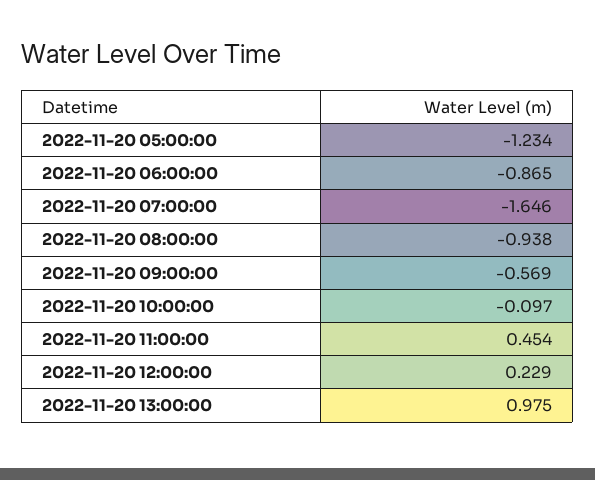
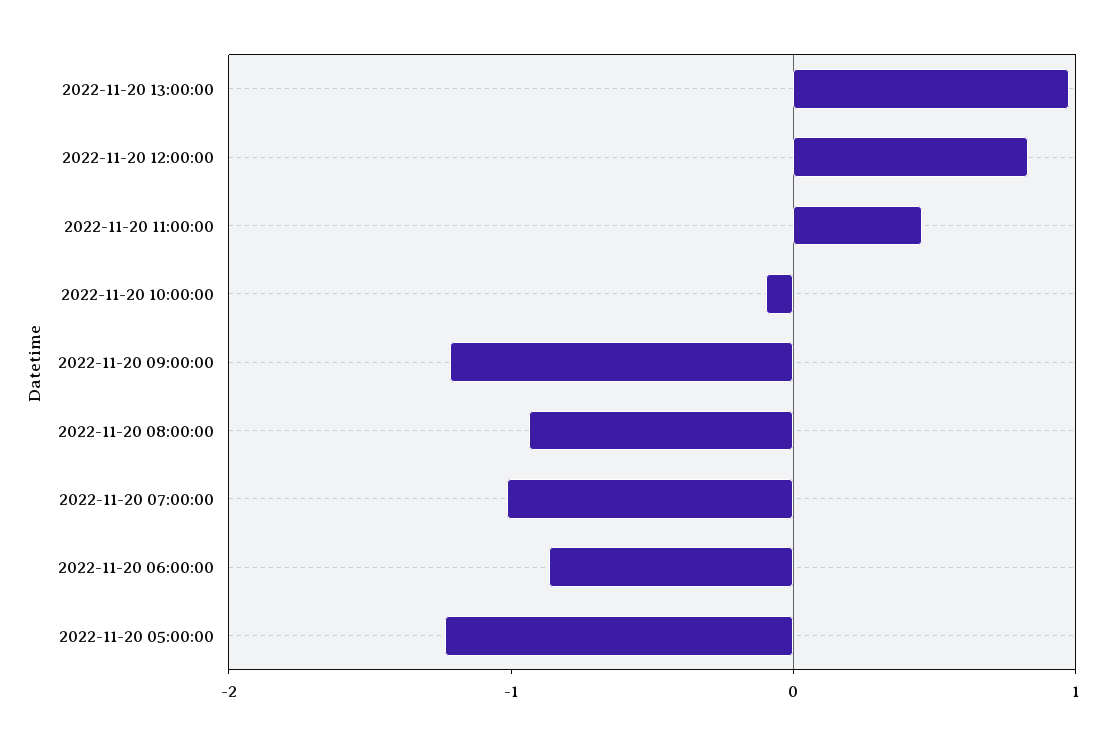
2022-11-20 07:00:00: -1.646 -> -1
2022-11-20 09:00:00: -0.569 -> -1.2
2022-11-20 12:00:00: 0.229 -> 0.8

